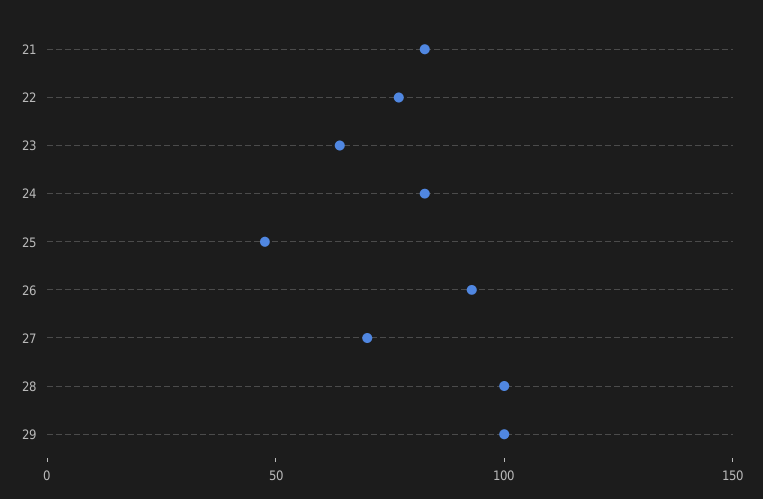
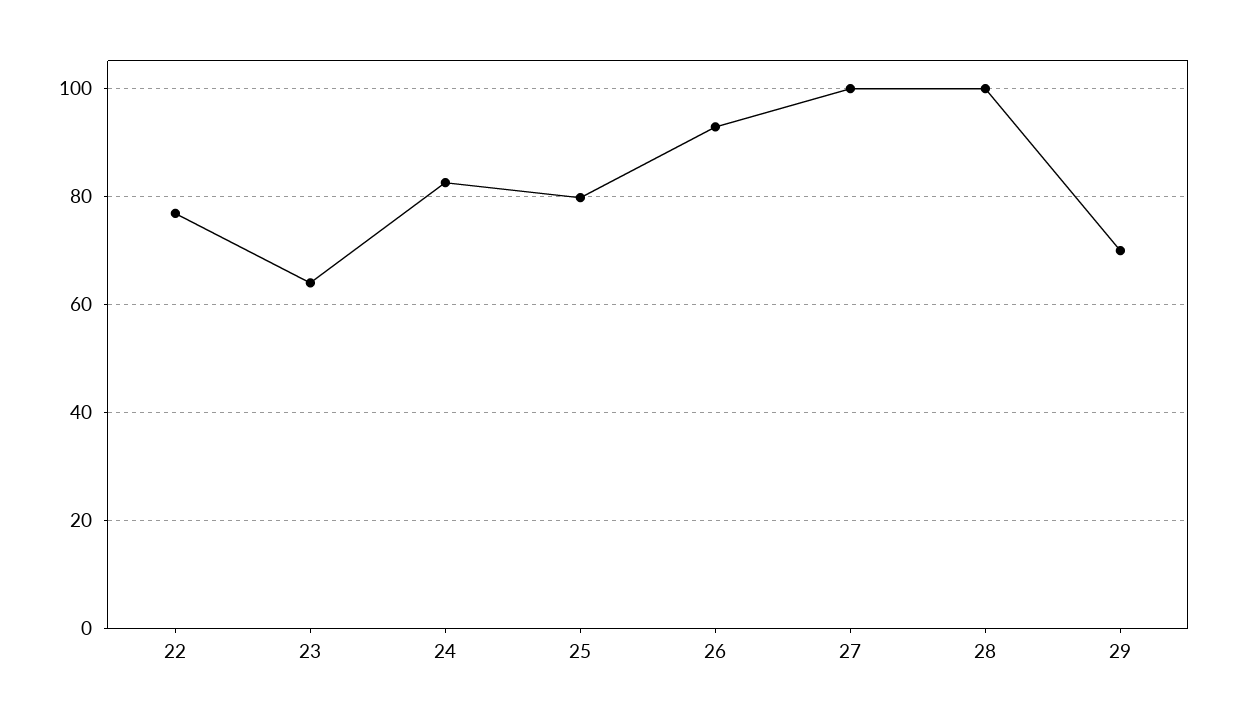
21: 80 -> none
25: 50 -> 80
27: 70 -> 100
29: 100 -> 70

